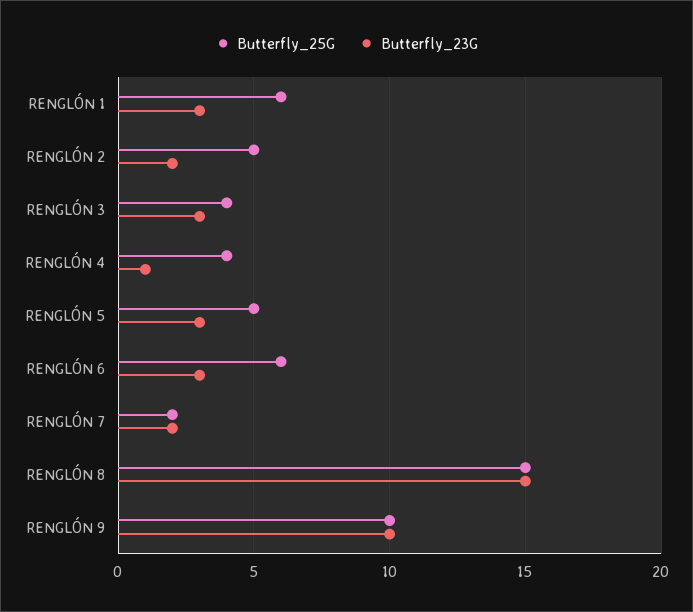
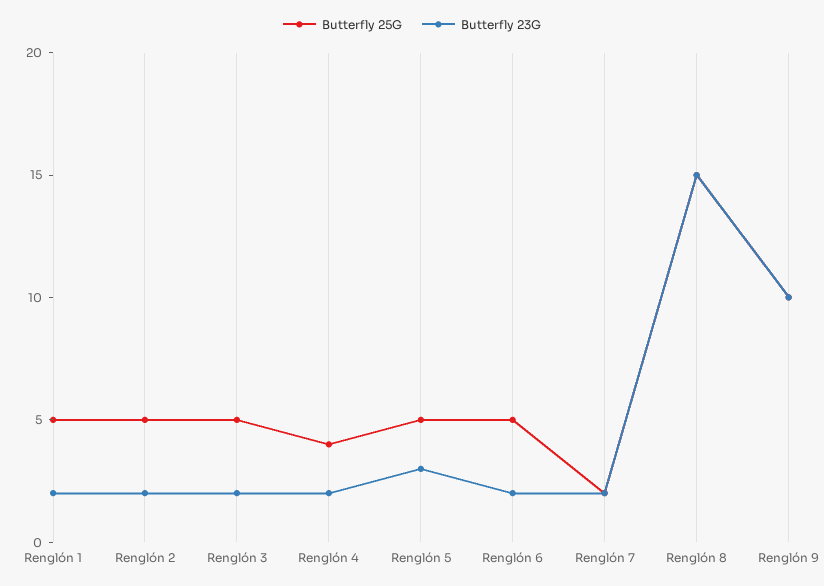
Butterfly_25G, RENGLÓN 1: 6 -> 5
Butterfly_23G, RENGLÓN 1: 3 -> 2
Butterfly_25G, RENGLÓN 3: 4 -> 5
Butterfly_23G, RENGLÓN 3: 3 -> 2
Butterfly_23G, RENGLÓN 4: 1 -> 2
Butterfly_25G, RENGLÓN 6: 6 -> 5
Butterfly_23G, RENGLÓN 6: 3 -> 2

